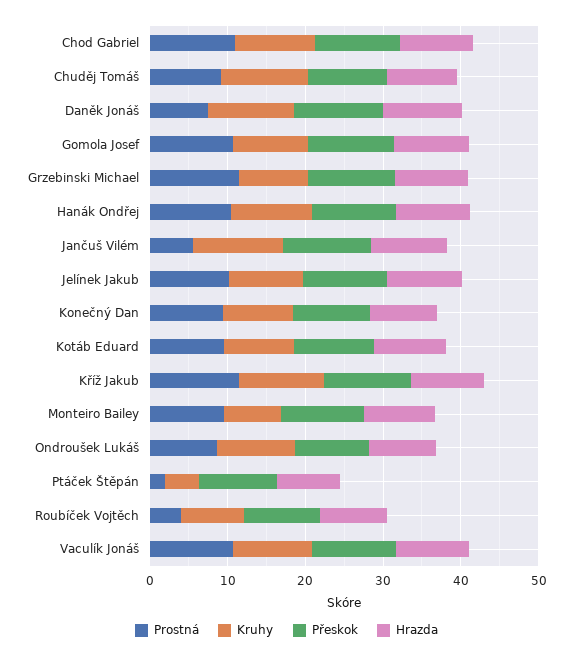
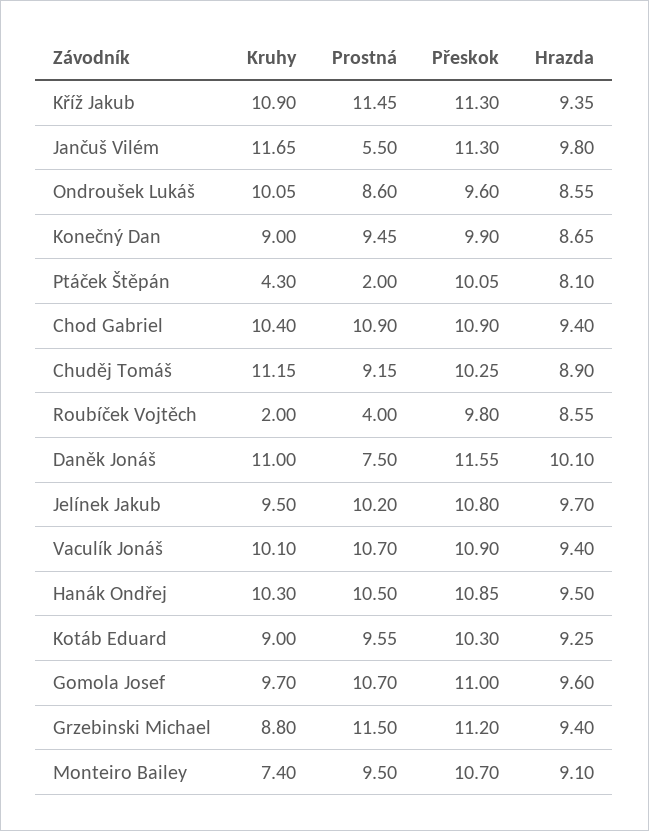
Kruhy, Roubíček Vojtěch: 8 -> 2

